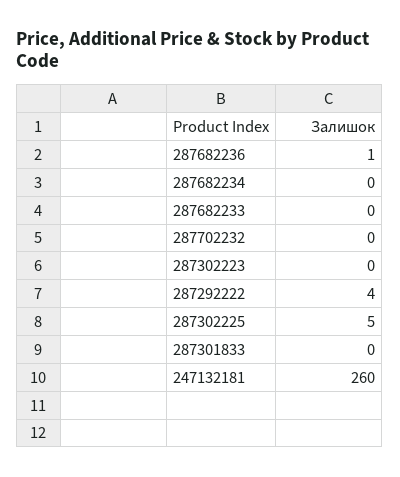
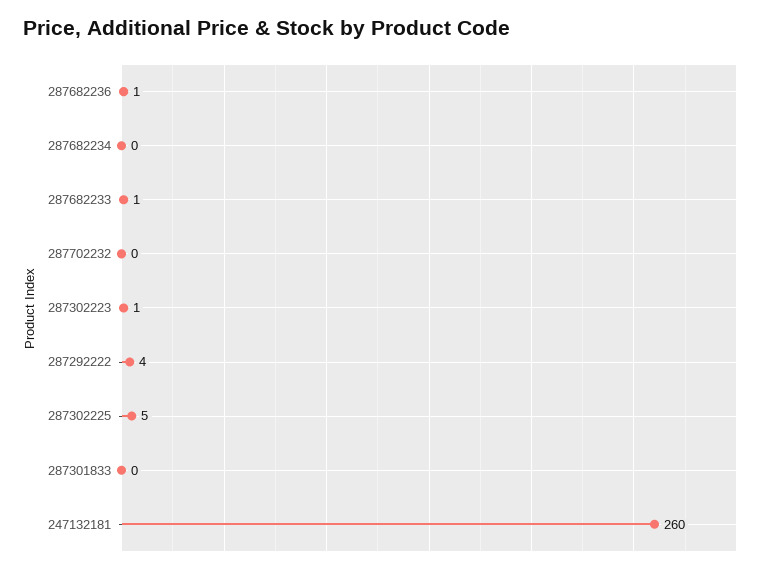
287682233: 0 -> 1
287302223: 0 -> 1

